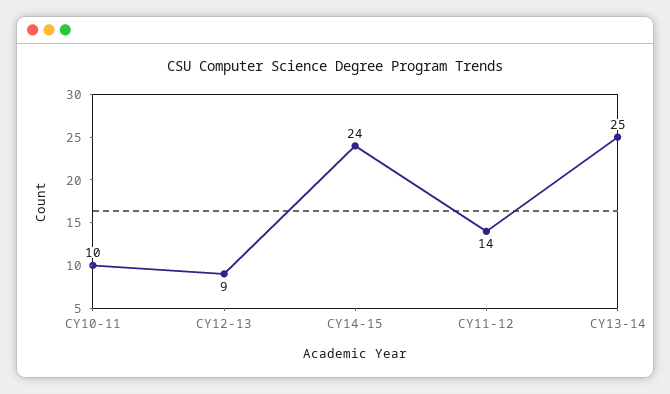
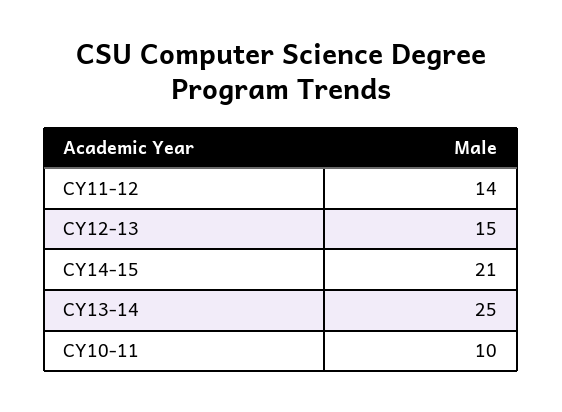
CY12-13: 9 -> 15
CY14-15: 24 -> 21

